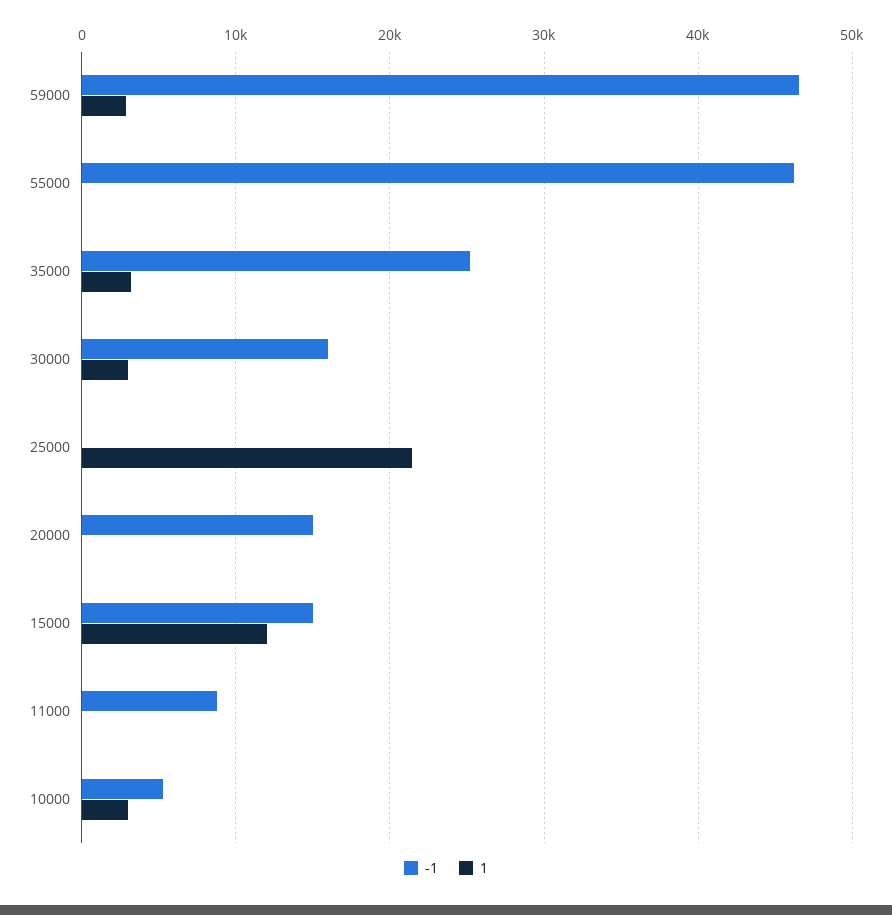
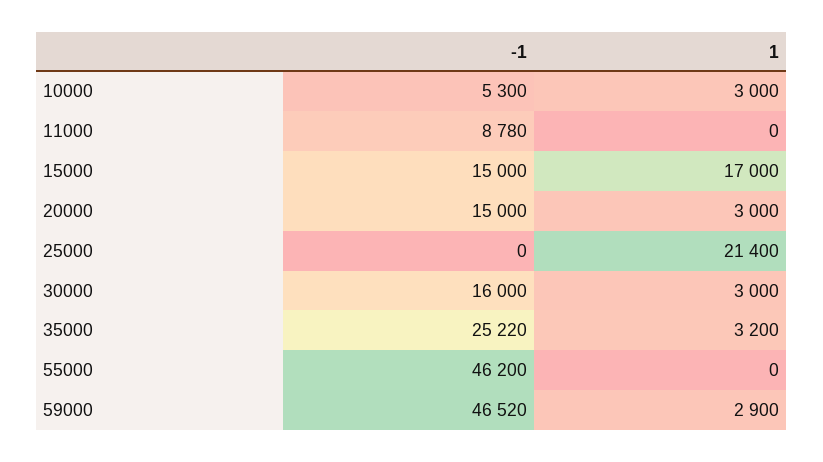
1, 20000: 0 -> 3000
1, 15000: 12000 -> 17000

